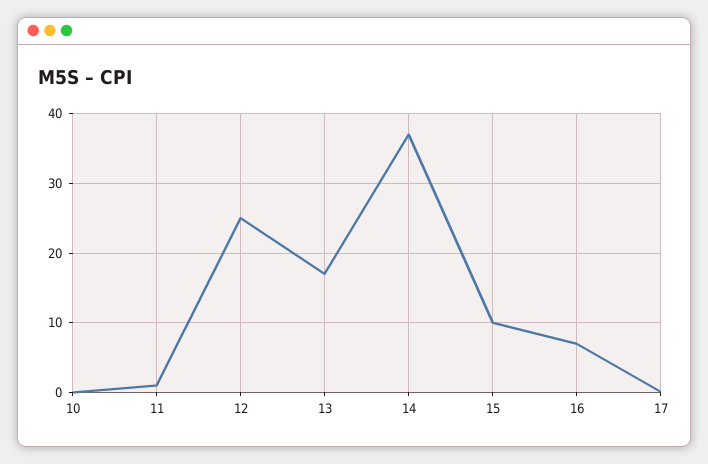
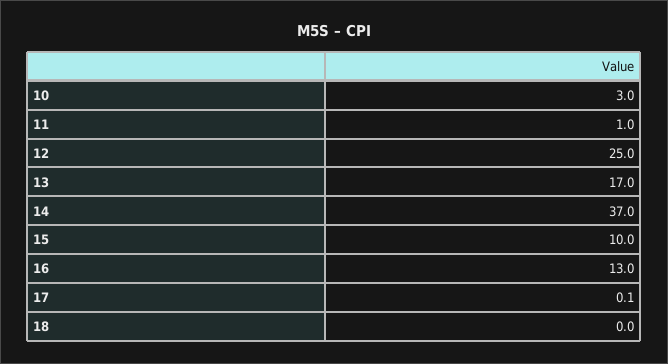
10: 0 -> 3
16: 7 -> 13
18: none -> 0

